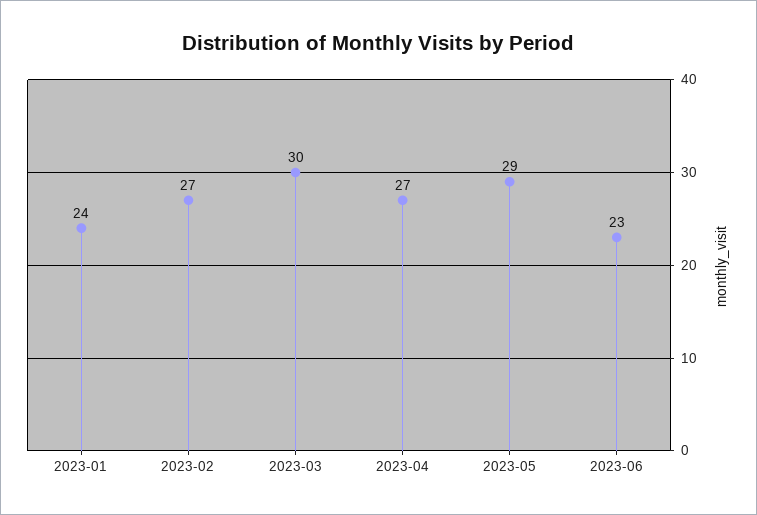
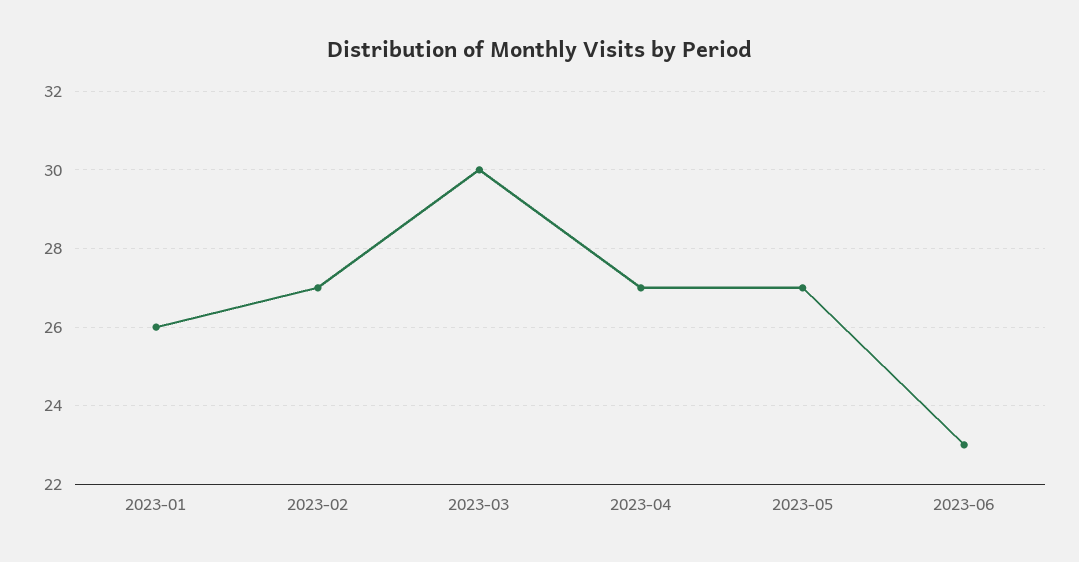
2023-01: 24 -> 26
2023-05: 29 -> 27

